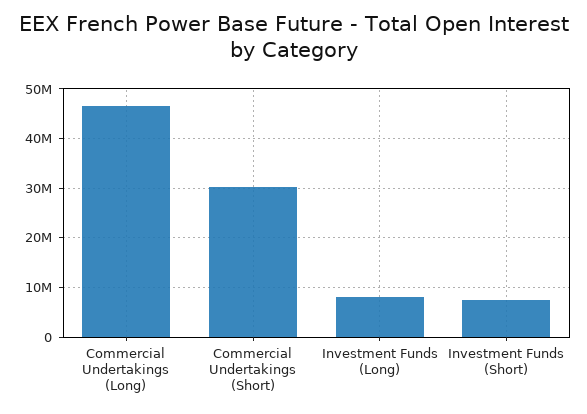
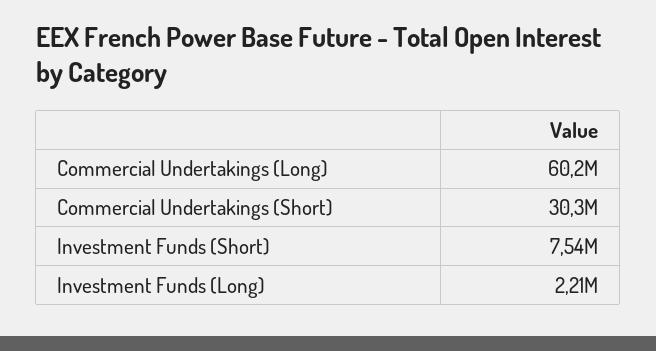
Commercial Undertakings (Long): 46000000 -> 60200000
Investment Funds (Long): 8000000 -> 2210000

